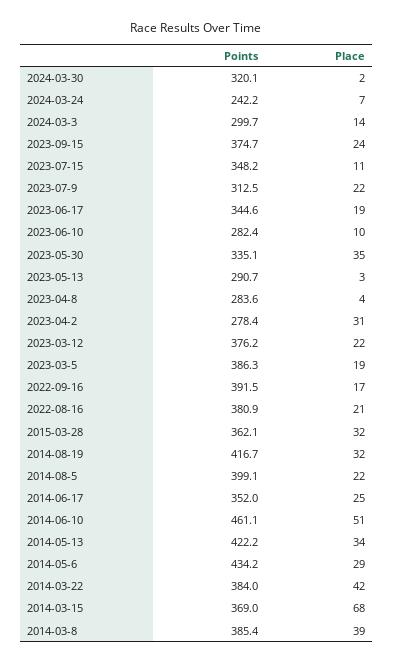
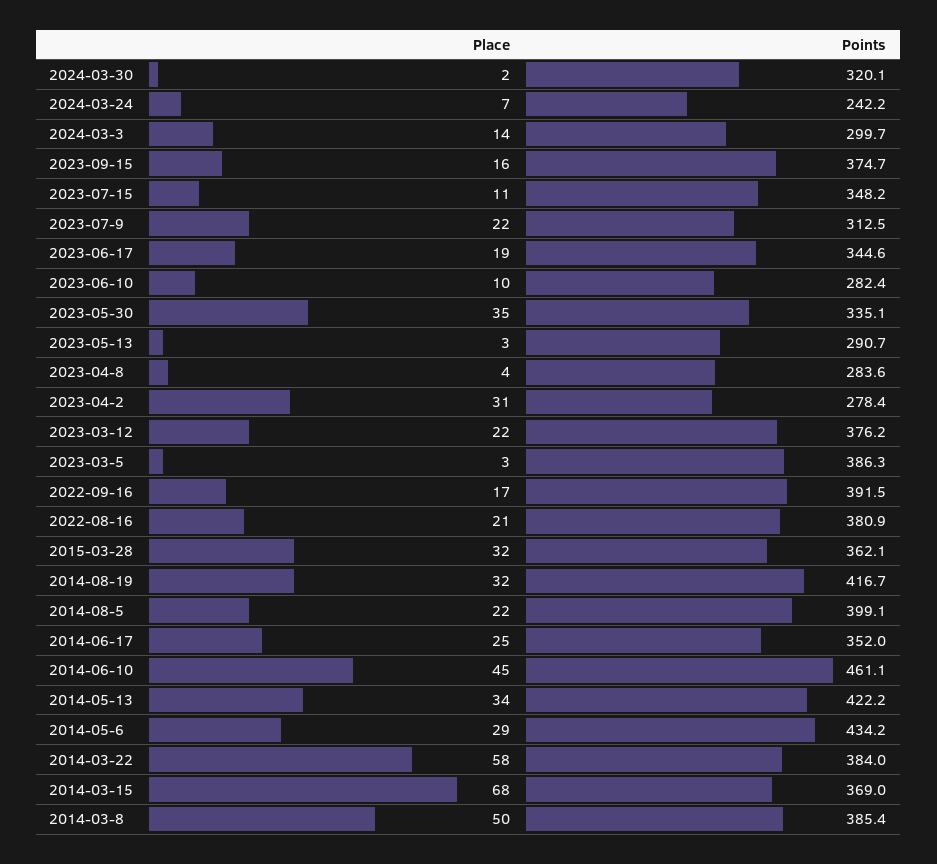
Place, 2023-09-15: 24 -> 16
Place, 2023-03-5: 19 -> 3
Place, 2014-06-10: 51 -> 45
Place, 2014-03-22: 42 -> 58
Place, 2014-03-8: 39 -> 50

